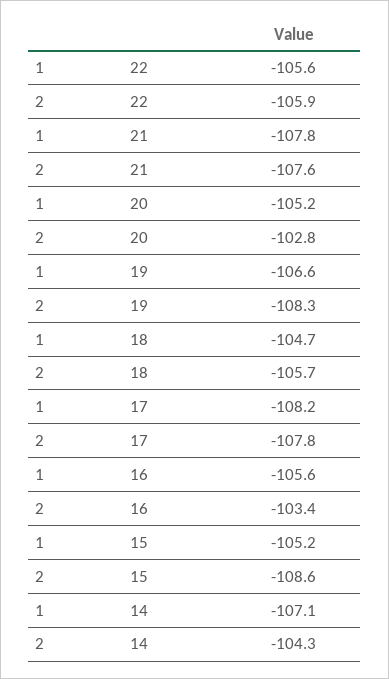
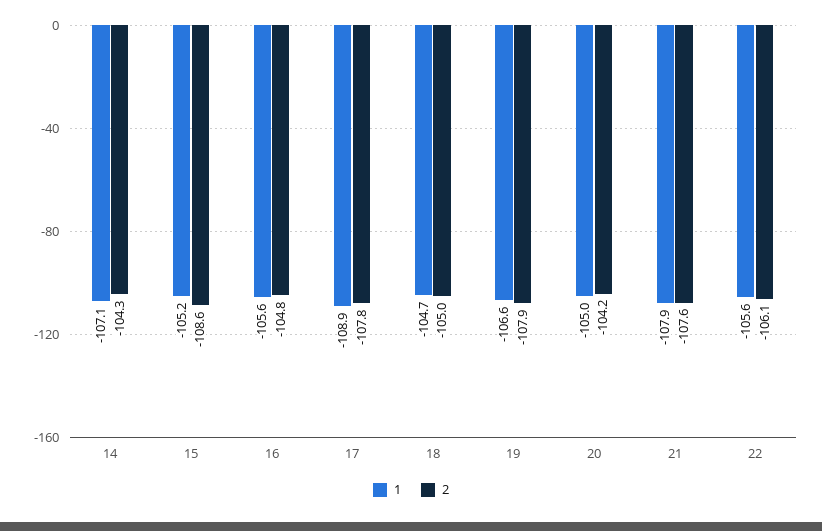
2, 22: -105.9 -> -106.1
1, 21: -107.8 -> -107.9
1, 20: -105.2 -> -105
2, 20: -102.8 -> -104.2
2, 19: -108.3 -> -107.9
2, 18: -105.7 -> -105
1, 17: -108.2 -> -108.9
2, 16: -103.4 -> -104.8

